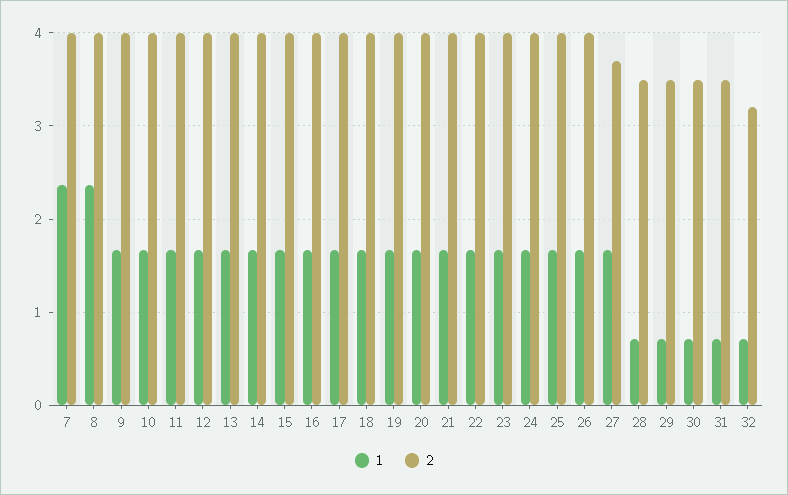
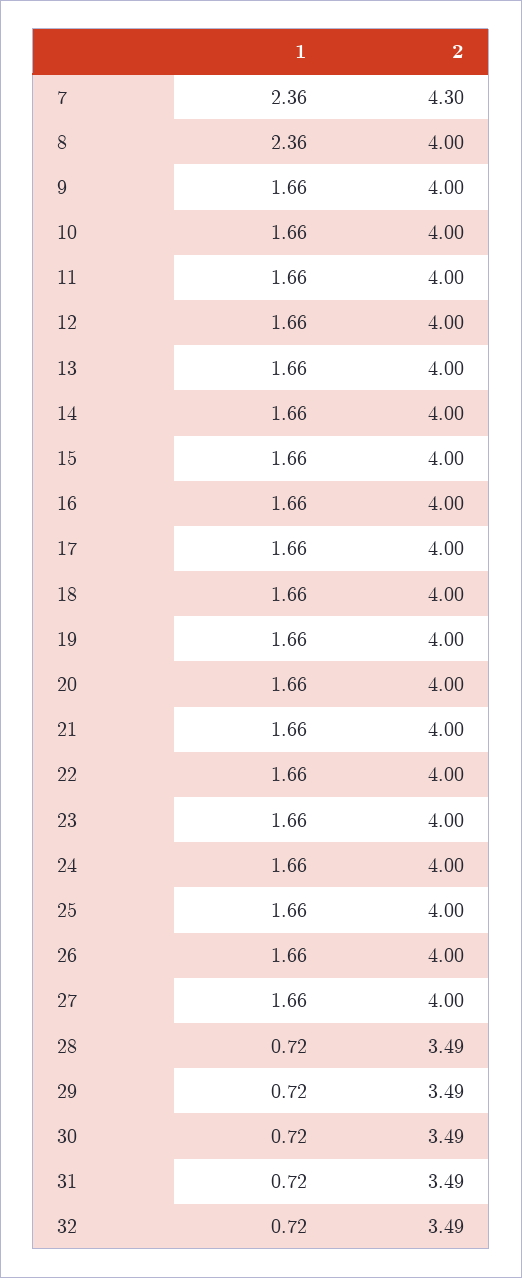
2, 7: 4 -> 4.3
2, 27: 3.7 -> 4
2, 32: 3.2 -> 3.49

